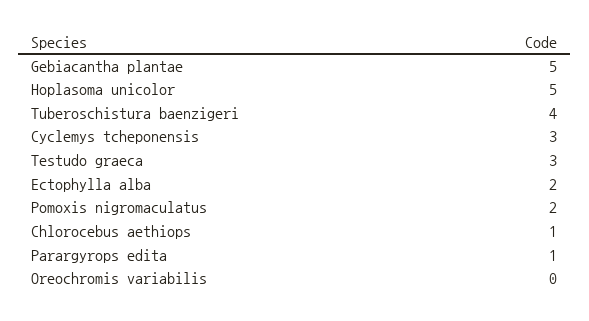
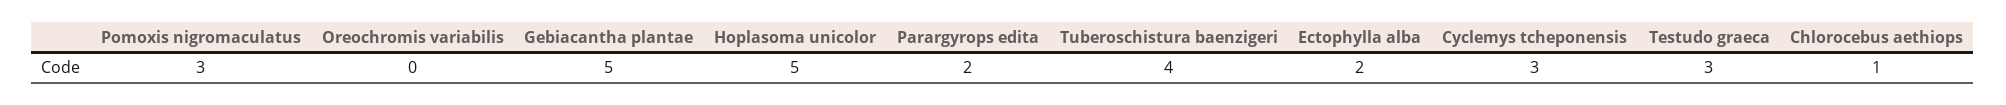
Pomoxis nigromaculatus: 2 -> 3
Parargyrops edita: 1 -> 2

